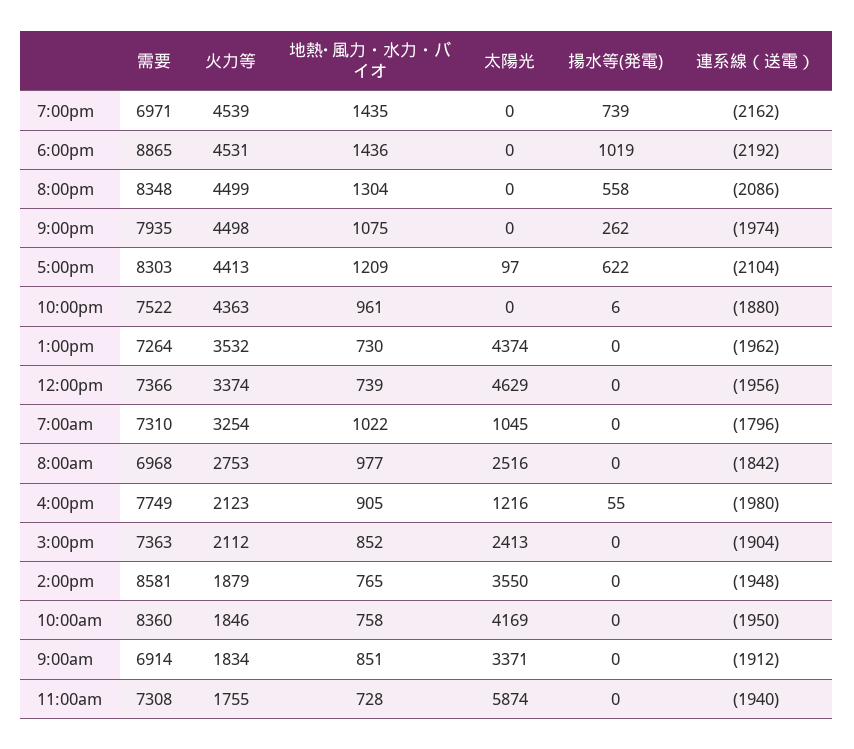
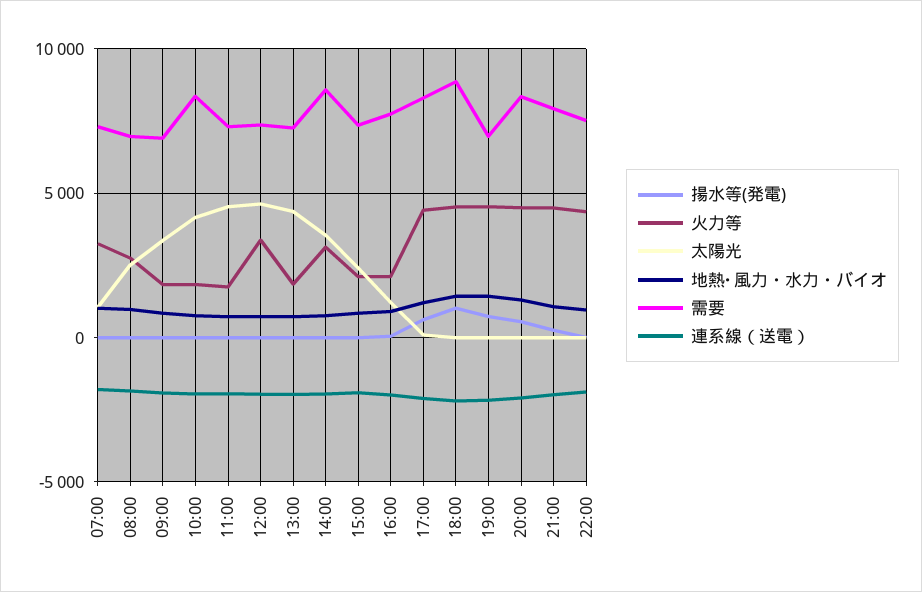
火力等, 1:00pm: 3532 -> 2000
火力等, 2:00pm: 1879 -> 3000
太陽光, 11:00am: 5874 -> 4500

